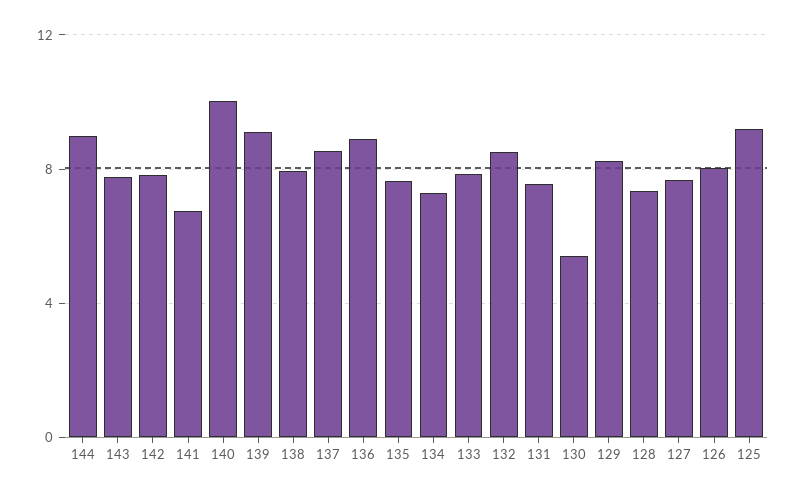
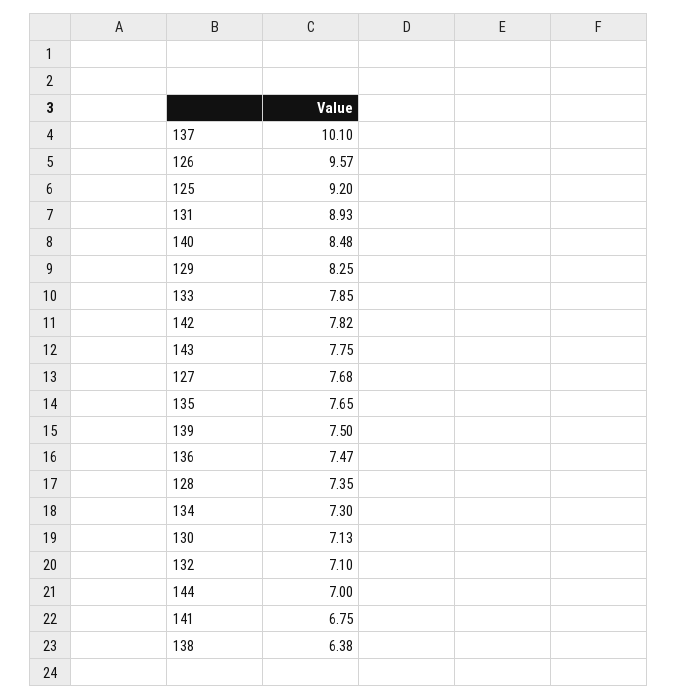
144: 9 -> 7
140: 10 -> 8.48
139: 9 -> 7.5
138: 8 -> 6.38
137: 8.5 -> 10.1
136: 9 -> 7.47
132: 8.5 -> 7.1
131: 7.5 -> 8.93
130: 5.5 -> 7.13
126: 8 -> 9.57

